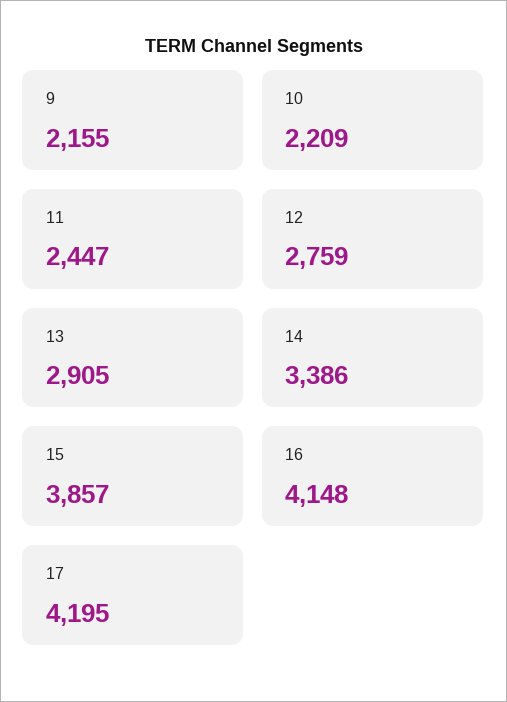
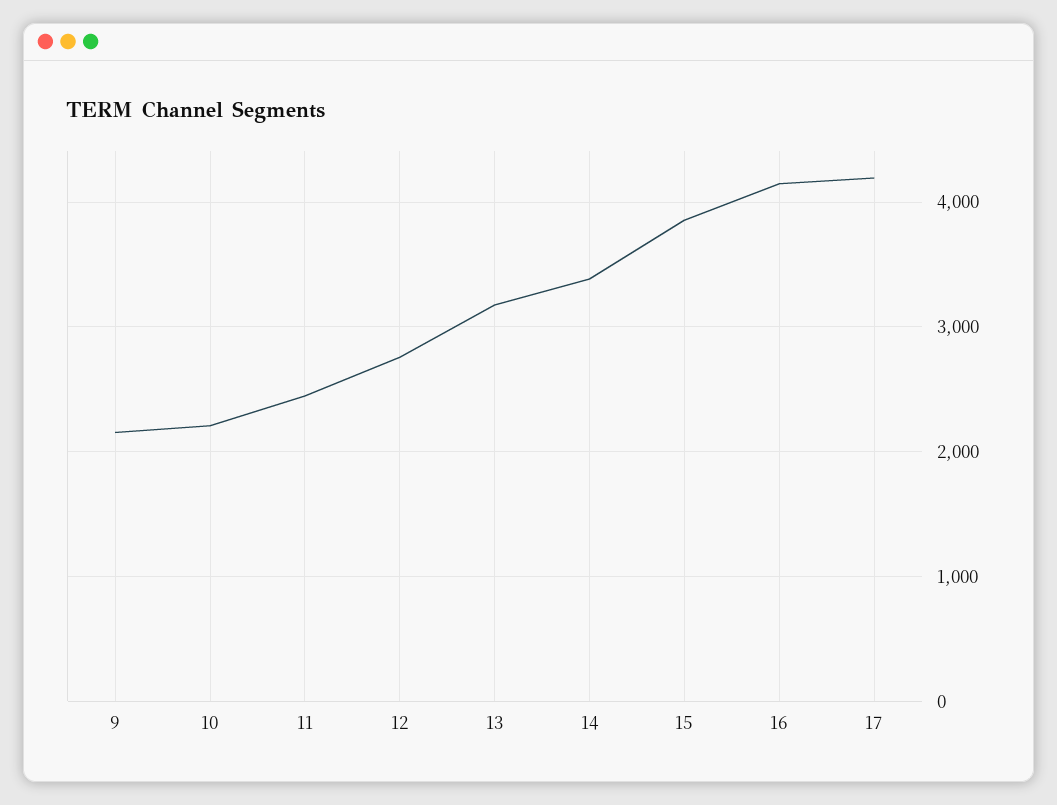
13: 2905 -> 3200

